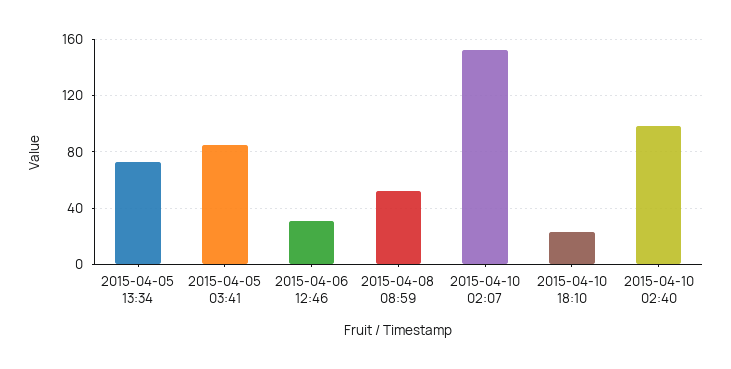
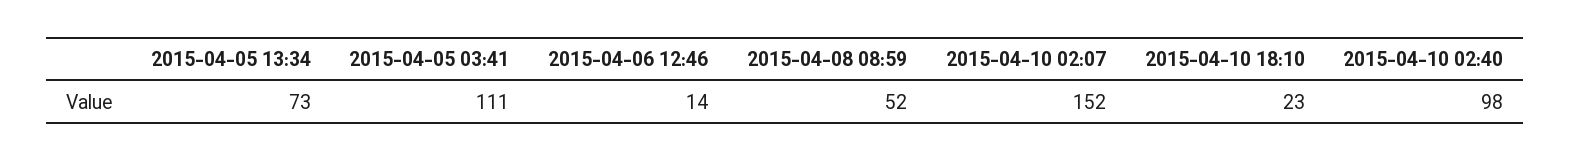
2015-04-05 03:41: 85 -> 111
2015-04-06 12:46: 30 -> 14

